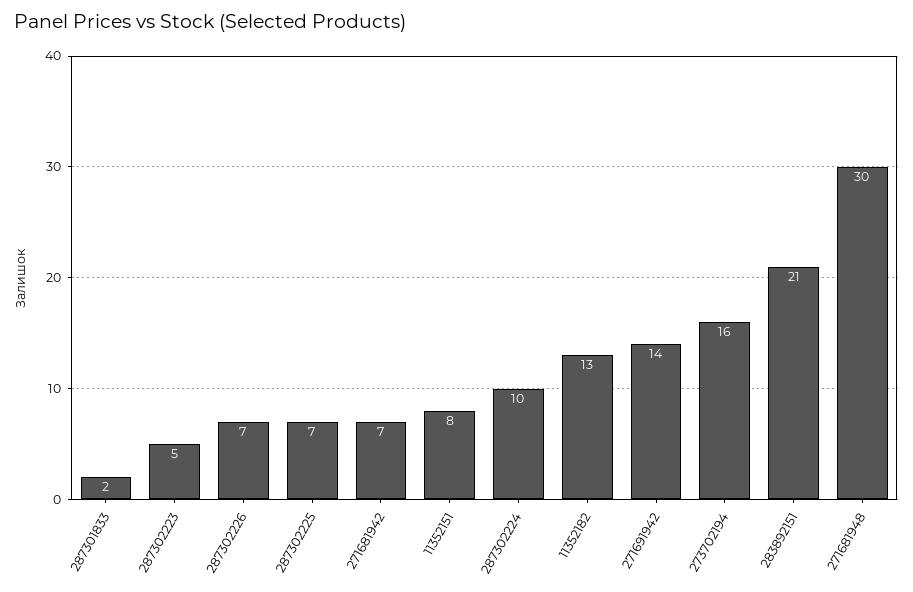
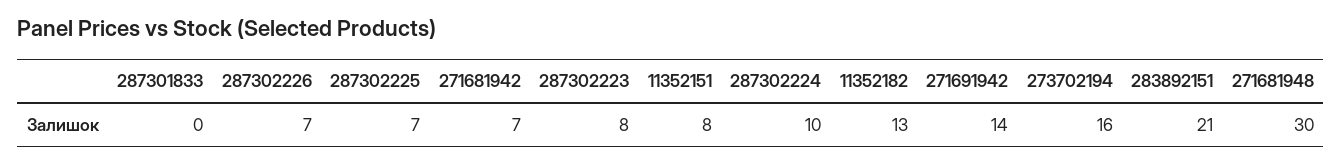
287301833: 2 -> 0
287302223: 5 -> 8

